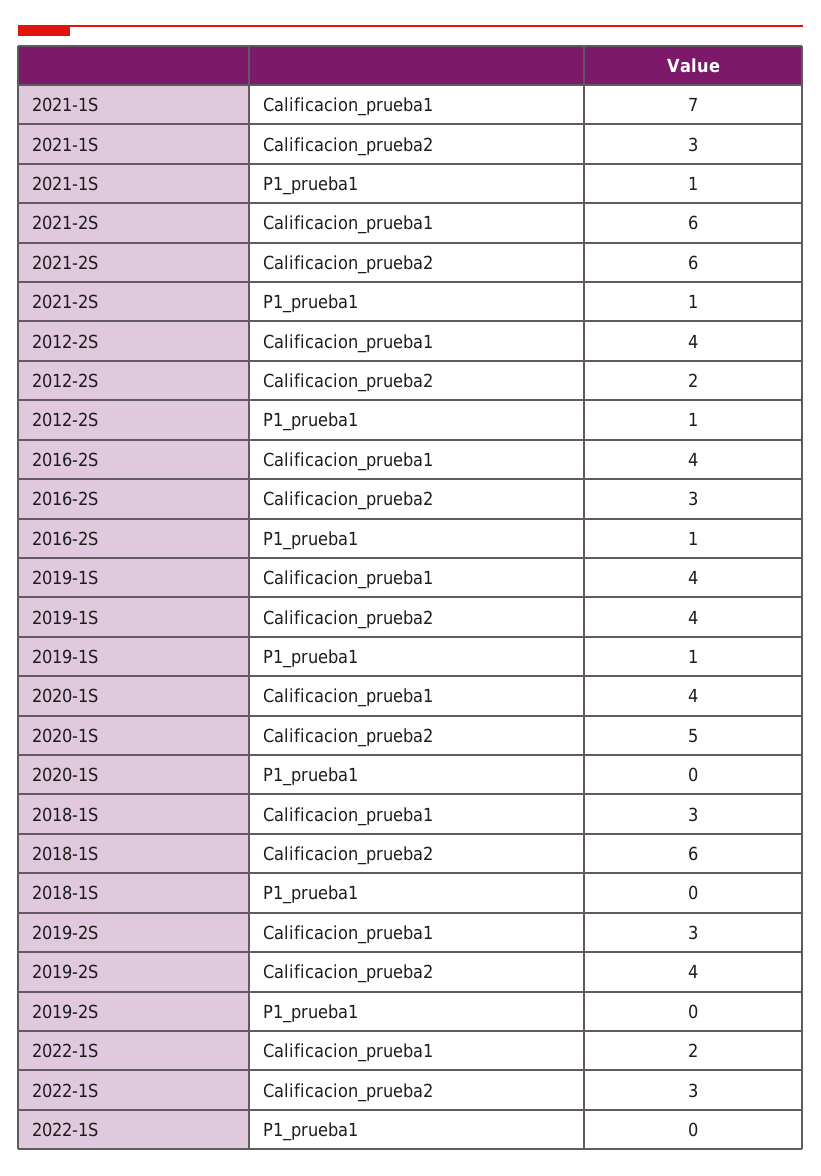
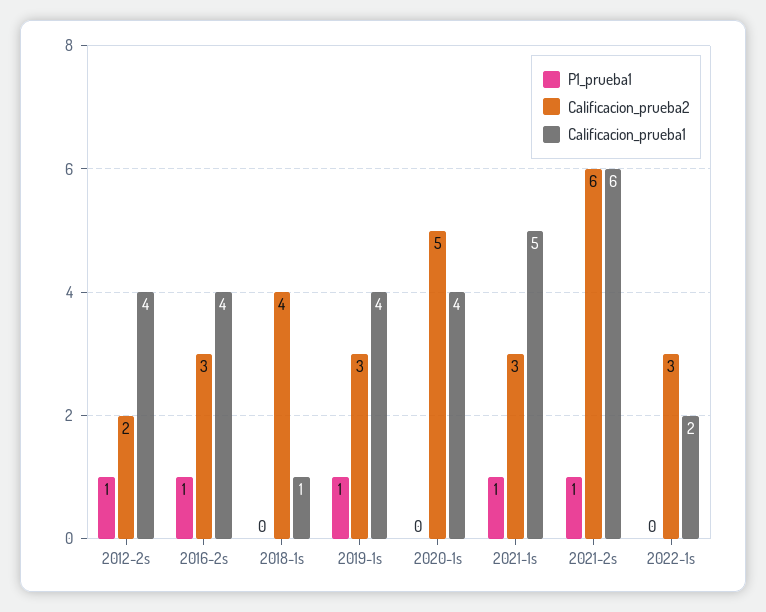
Calificacion_prueba1, 2021-1S: 7 -> 5
Calificacion_prueba2, 2019-1S: 4 -> 3
Calificacion_prueba1, 2018-1S: 3 -> 1
Calificacion_prueba2, 2018-1S: 6 -> 4
Calificacion_prueba1, 2019-2S: 3 -> none
Calificacion_prueba2, 2019-2S: 4 -> none
P1_prueba1, 2019-2S: 0 -> none

